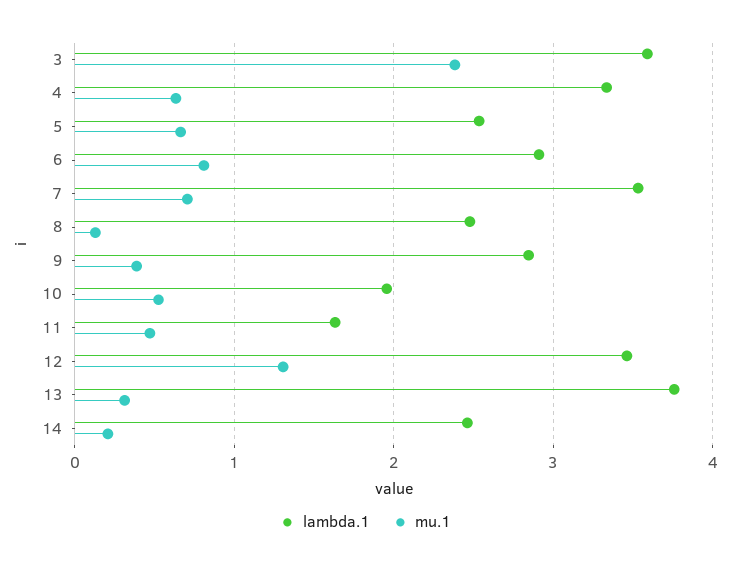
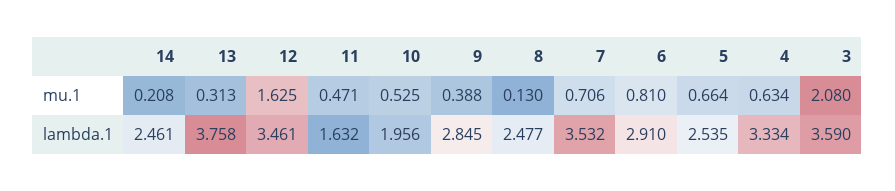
mu.1, 3: 2.4 -> 2.08
mu.1, 12: 1.3 -> 1.625

